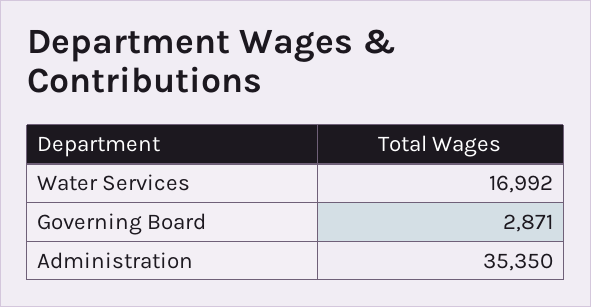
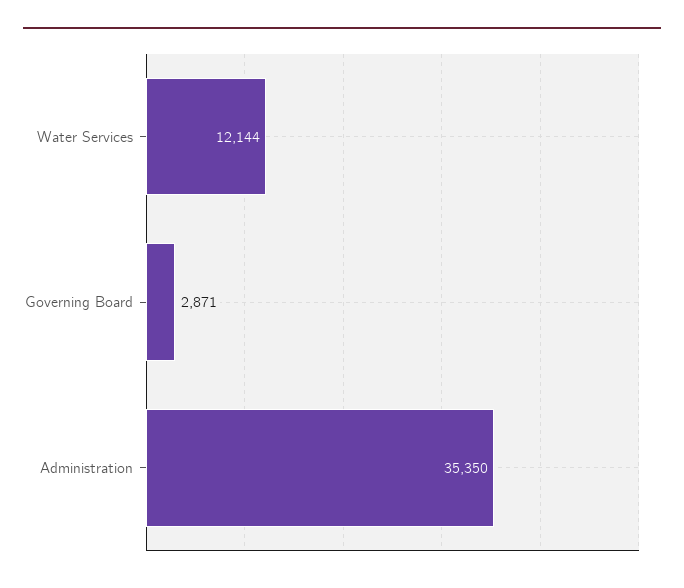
Water Services: 16992 -> 12144

